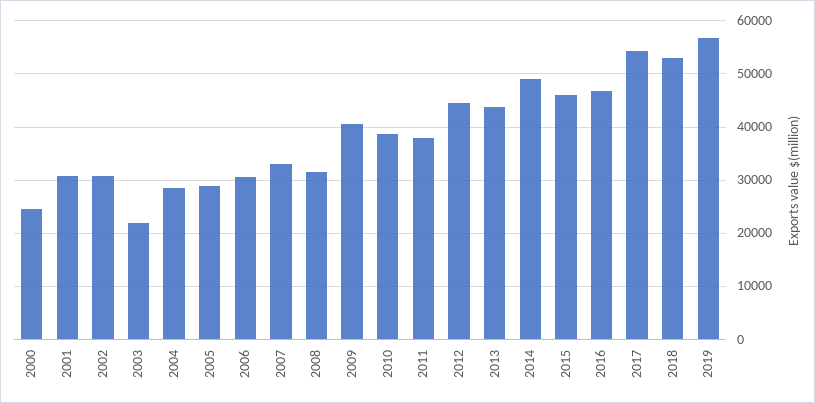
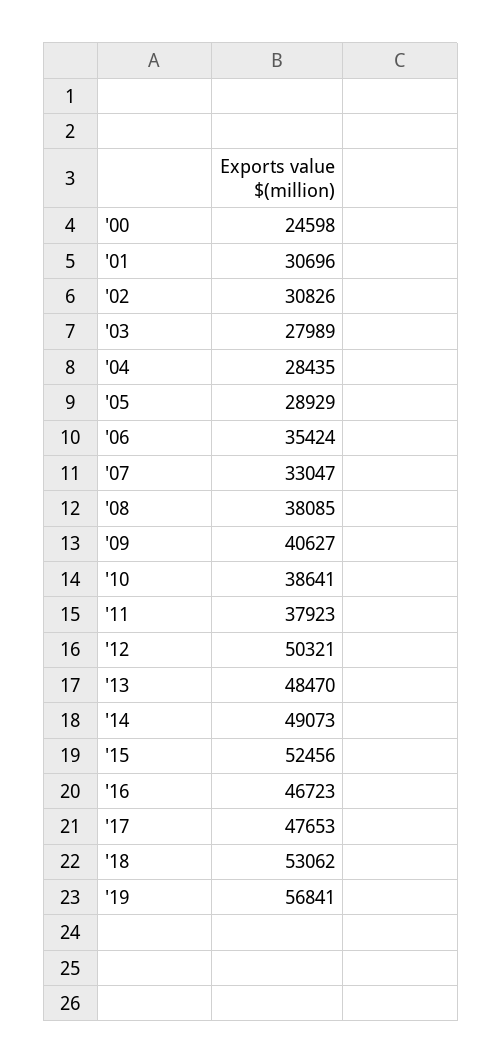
2003: 22000 -> 27989
2006: 30000 -> 35424
2008: 32000 -> 38085
2012: 44000 -> 50321
2013: 44000 -> 48470
2015: 46000 -> 52456
2017: 54000 -> 47653

